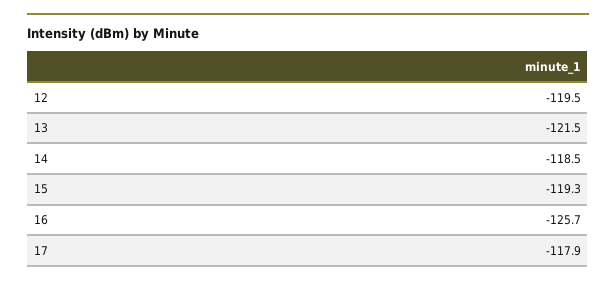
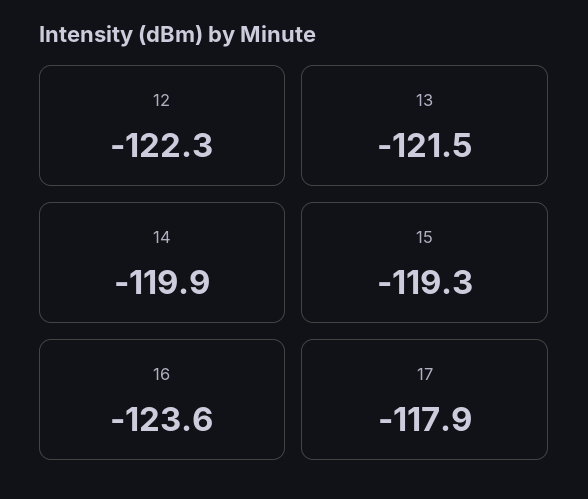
12: -119.5 -> -122.3
14: -118.5 -> -119.9
16: -125.7 -> -123.6

